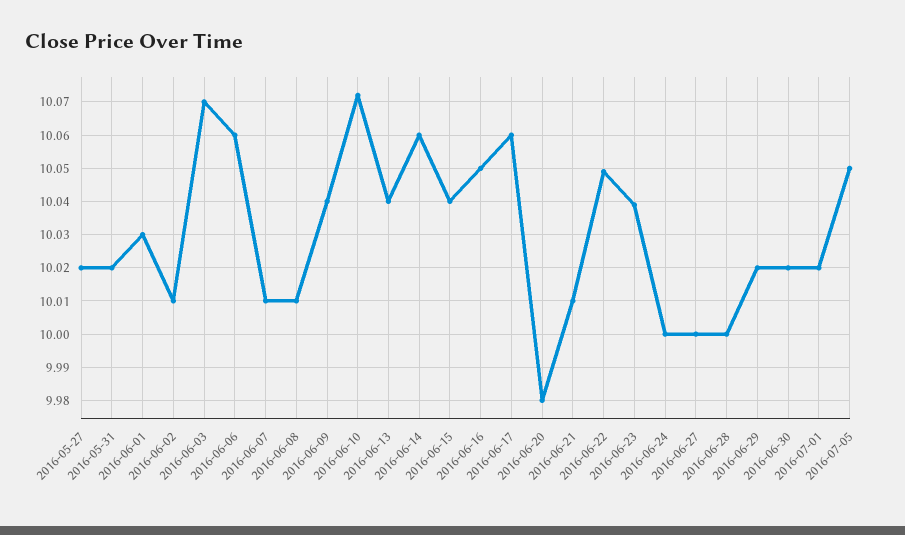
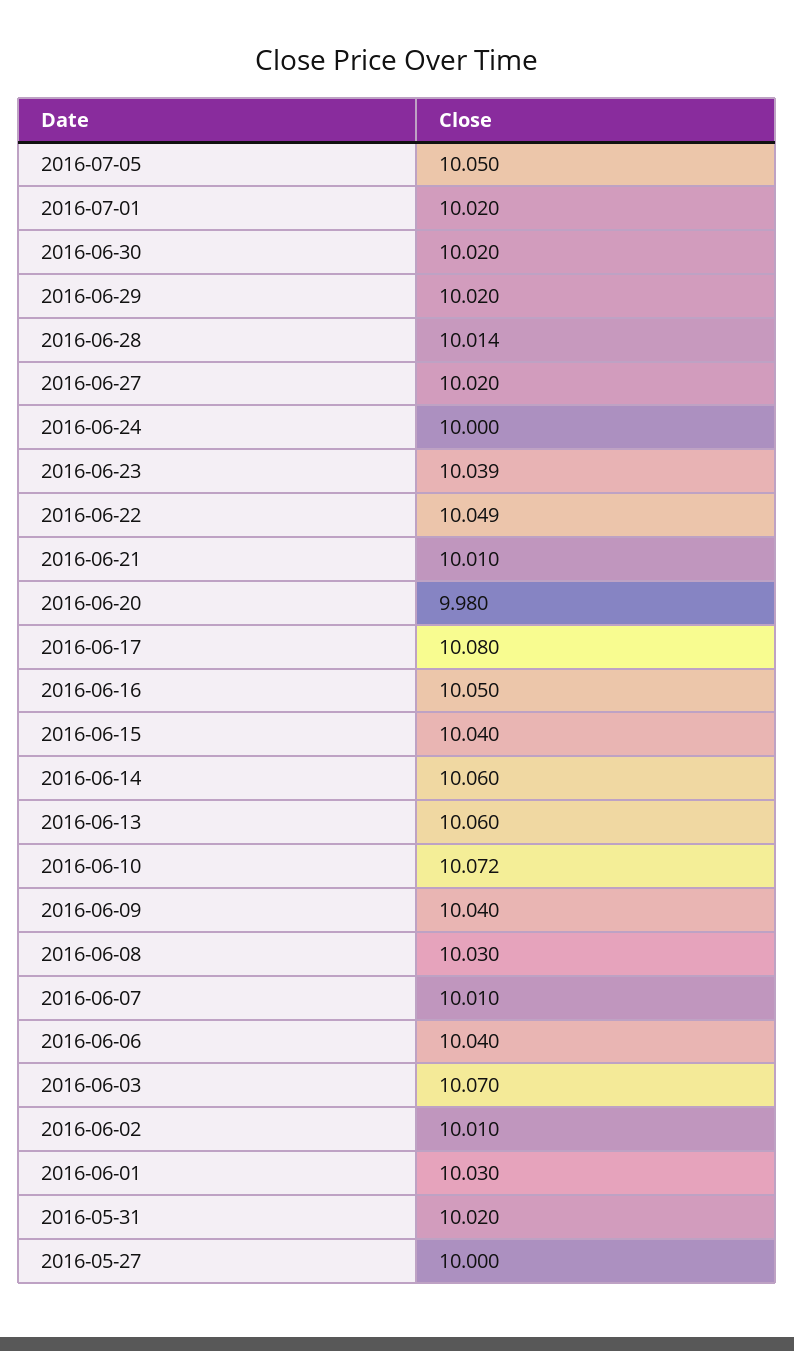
2016-05-27: 10.02 -> 10
2016-06-06: 10.06 -> 10.04
2016-06-08: 10.01 -> 10.03
2016-06-13: 10.04 -> 10.06
2016-06-17: 10.06 -> 10.08
2016-06-27: 10 -> 10.02
2016-06-28: 10 -> 10.014

